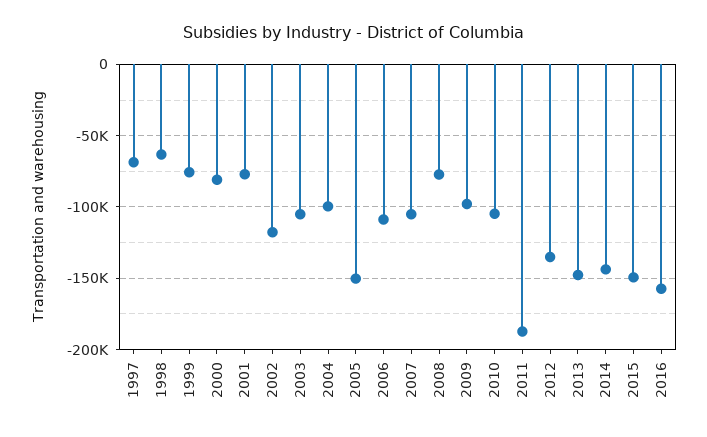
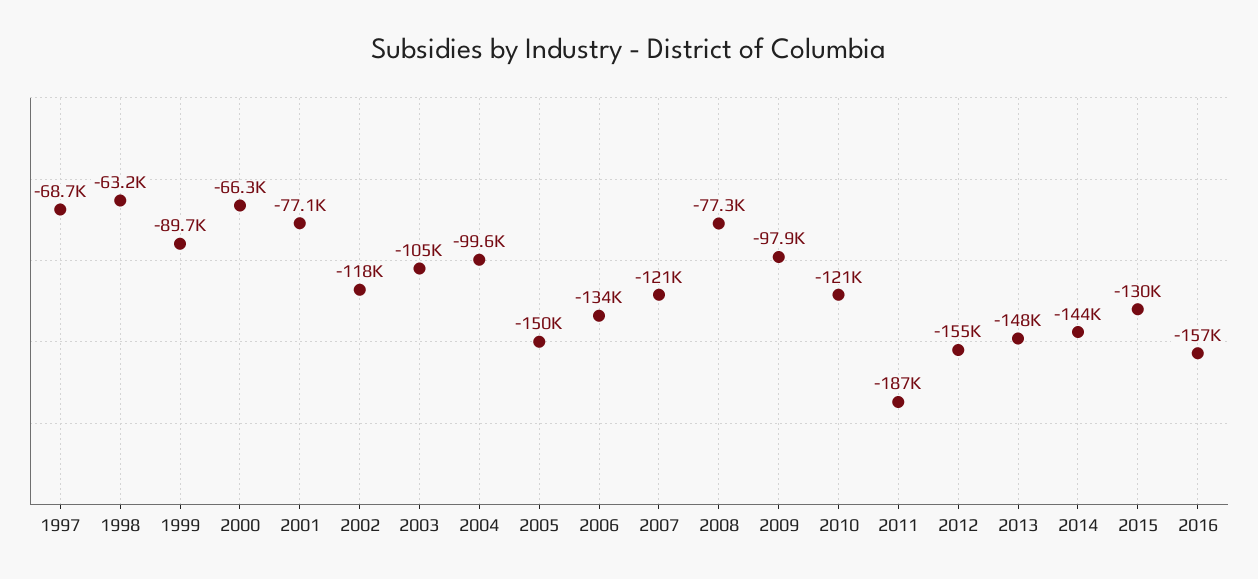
1999: -75000 -> -89700
2000: -80000 -> -66300
2006: -110000 -> -134000
2007: -105000 -> -121000
2010: -105000 -> -121000
2012: -135000 -> -155000
2015: -150000 -> -130000

